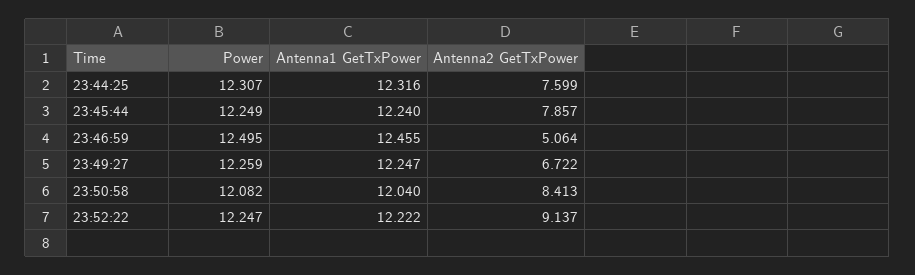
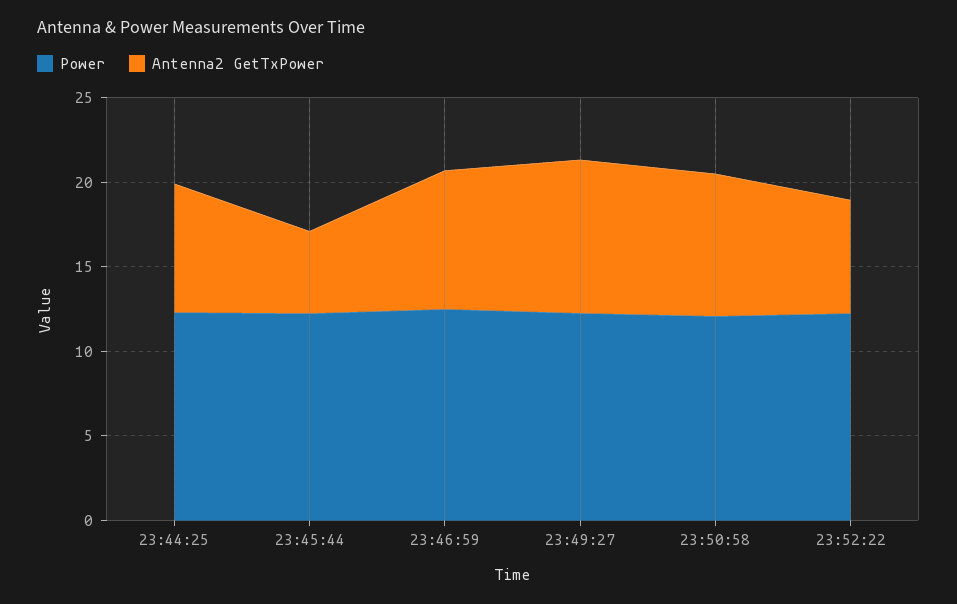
Antenna1 GetTxPower, 23:44:25: 12.316 -> none
Antenna1 GetTxPower, 23:45:44: 12.24 -> none
Antenna2 GetTxPower, 23:45:44: 7.857 -> 5
Antenna1 GetTxPower, 23:46:59: 12.455 -> none
Antenna2 GetTxPower, 23:46:59: 5.064 -> 8
Antenna1 GetTxPower, 23:49:27: 12.247 -> none
Antenna2 GetTxPower, 23:49:27: 6.722 -> 9
Antenna1 GetTxPower, 23:50:58: 12.04 -> none
Antenna1 GetTxPower, 23:52:22: 12.222 -> none
Antenna2 GetTxPower, 23:52:22: 9.137 -> 7

